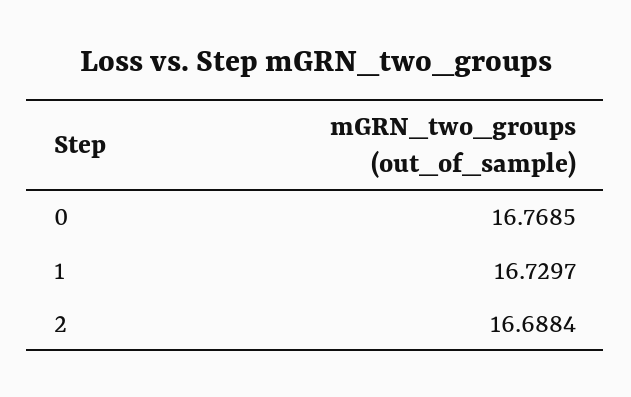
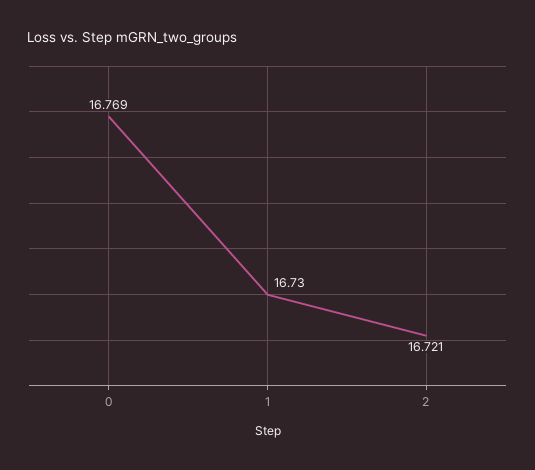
2: 16.6884 -> 16.721

